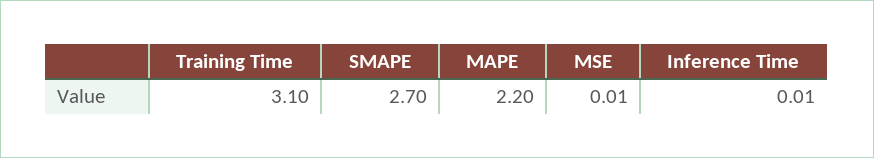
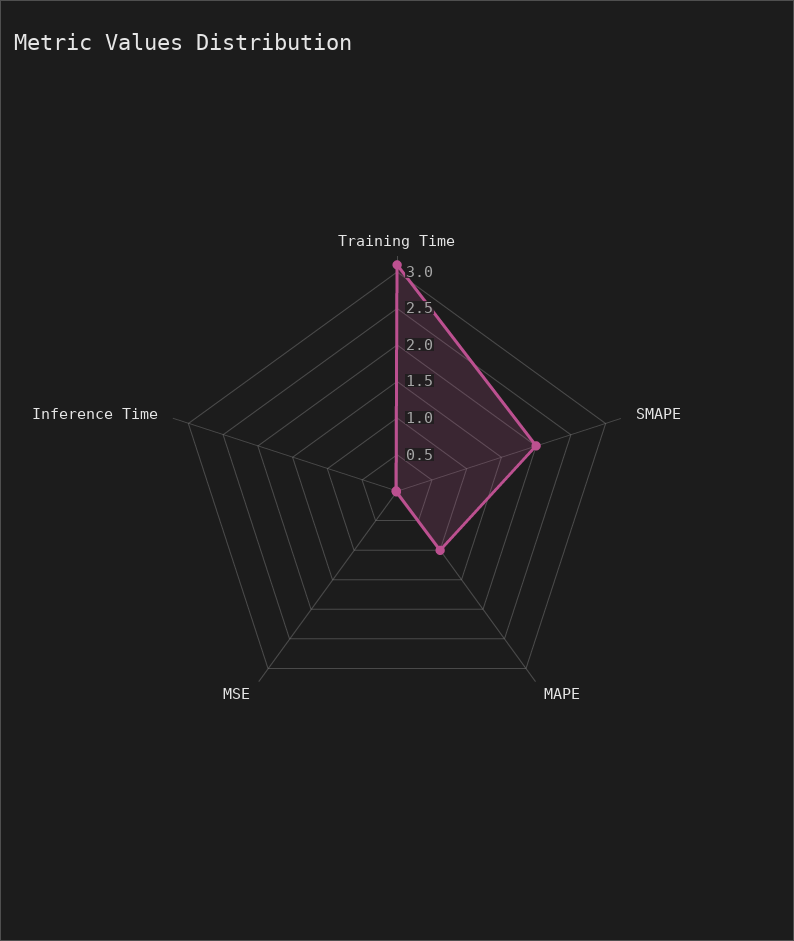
SMAPE: 2.7 -> 2
MAPE: 2.2 -> 1

